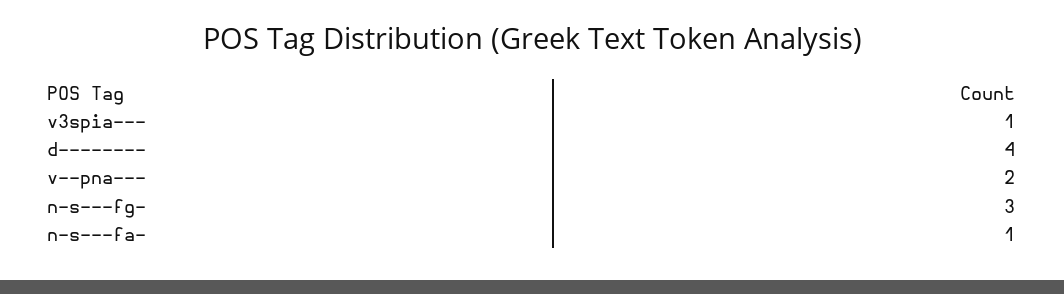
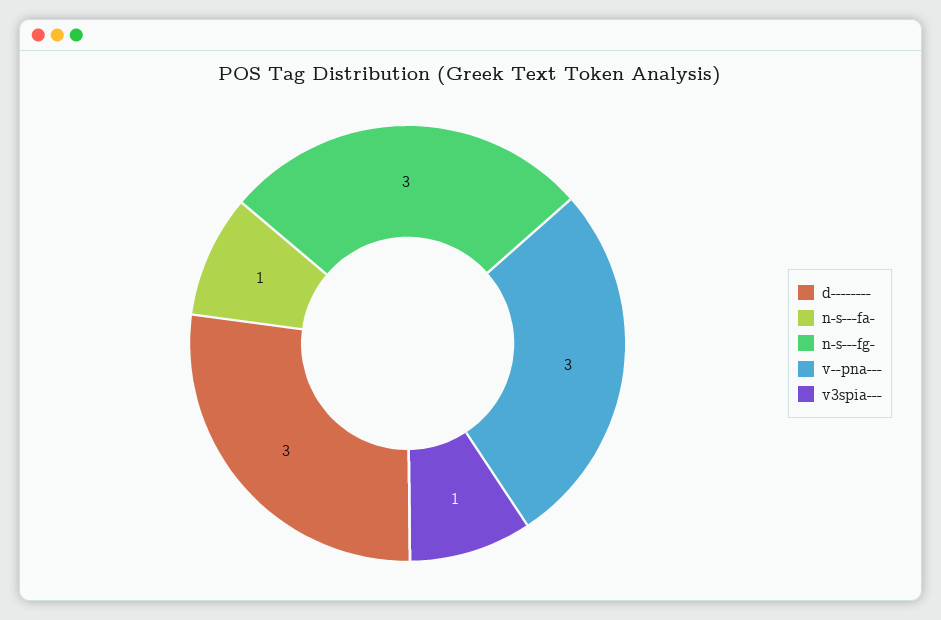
d--------: 4 -> 3
v--pna---: 2 -> 3

